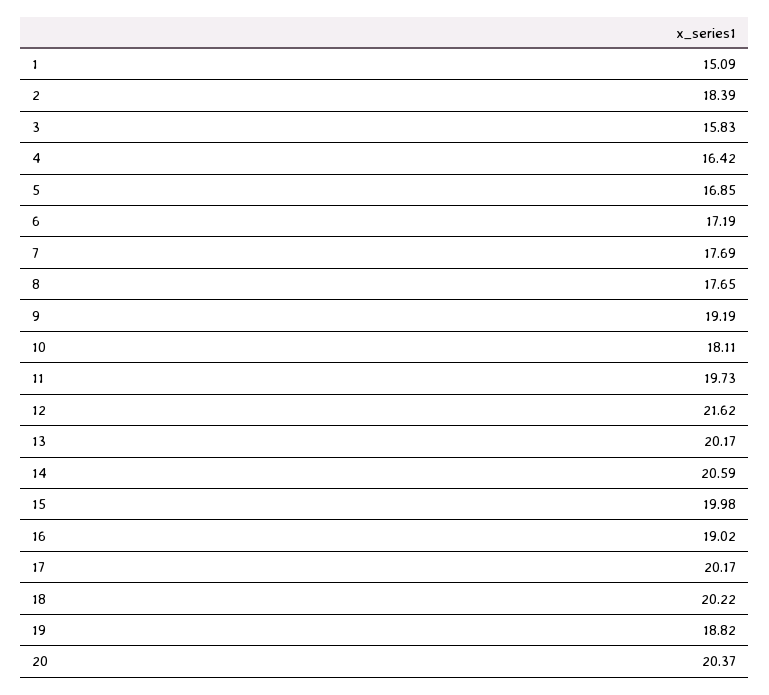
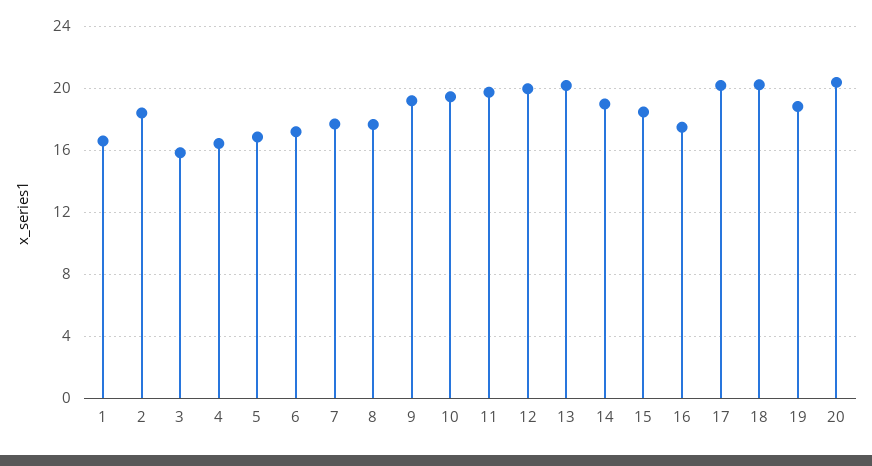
1: 15.09 -> 16.5
10: 18.11 -> 19.5
12: 21.62 -> 20
14: 20.59 -> 19
15: 19.98 -> 18.5
16: 19.02 -> 17.5

